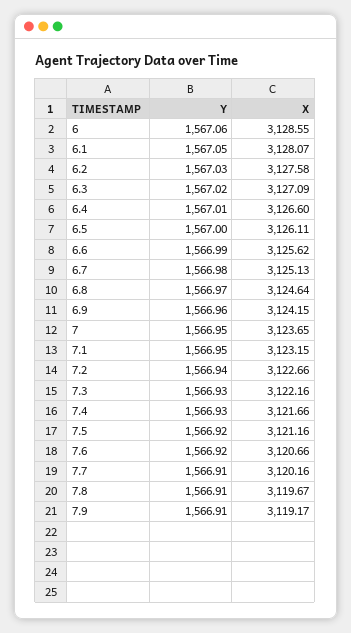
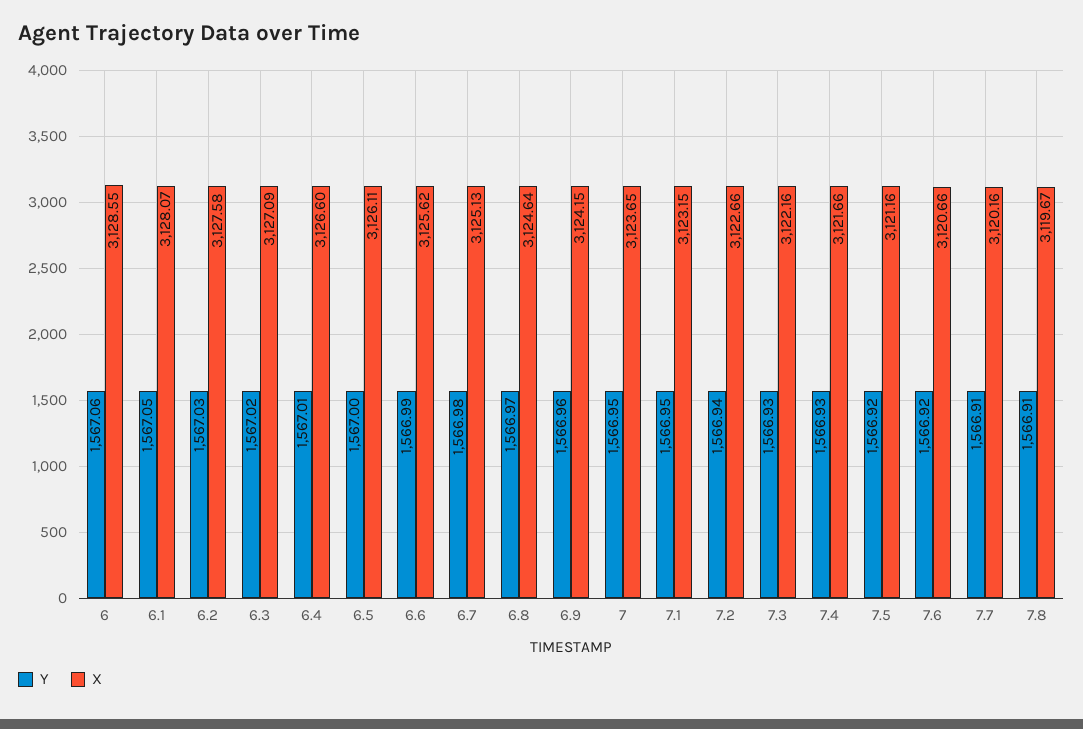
Y, 7.9: 1566.91 -> none
X, 7.9: 3119.17 -> none

